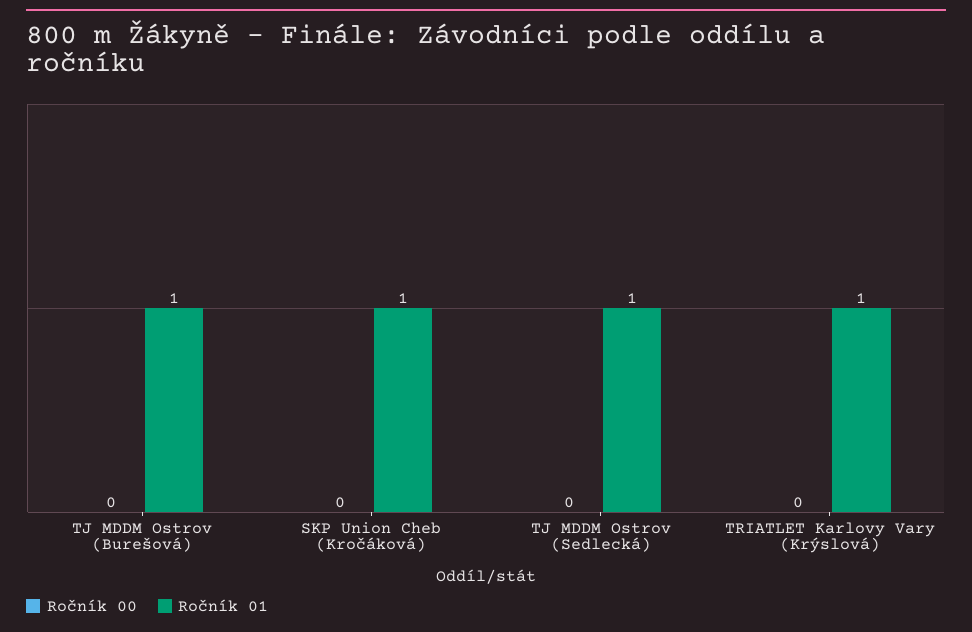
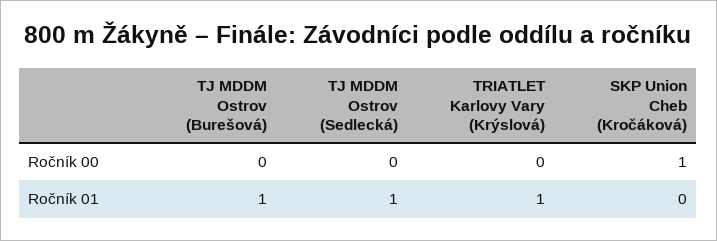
Ročník 00, SKP Union Cheb (Kročáková): 0 -> 1
Ročník 01, SKP Union Cheb (Kročáková): 1 -> 0

